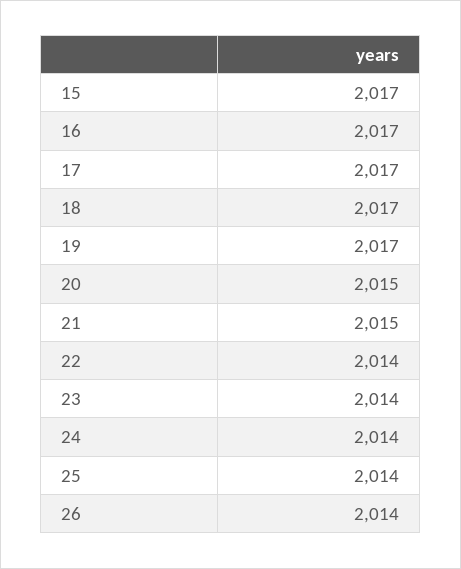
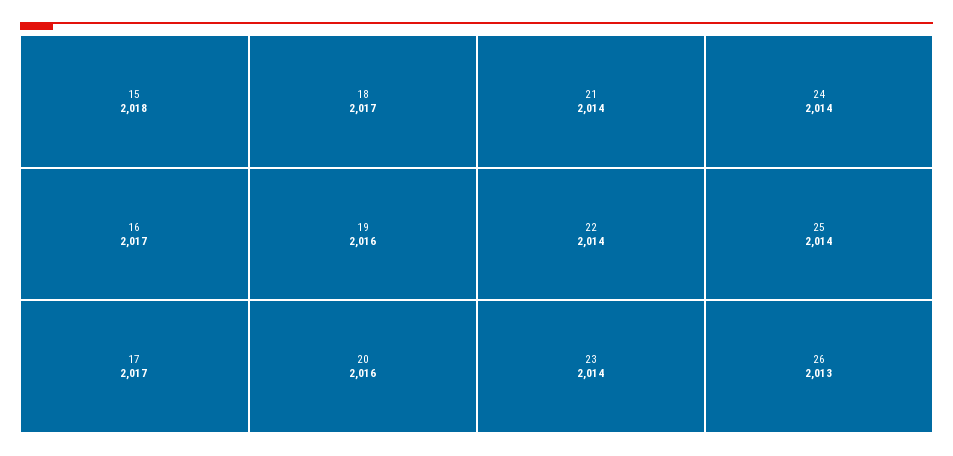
15: 2017 -> 2018
19: 2017 -> 2016
20: 2015 -> 2016
21: 2015 -> 2014
26: 2014 -> 2013

